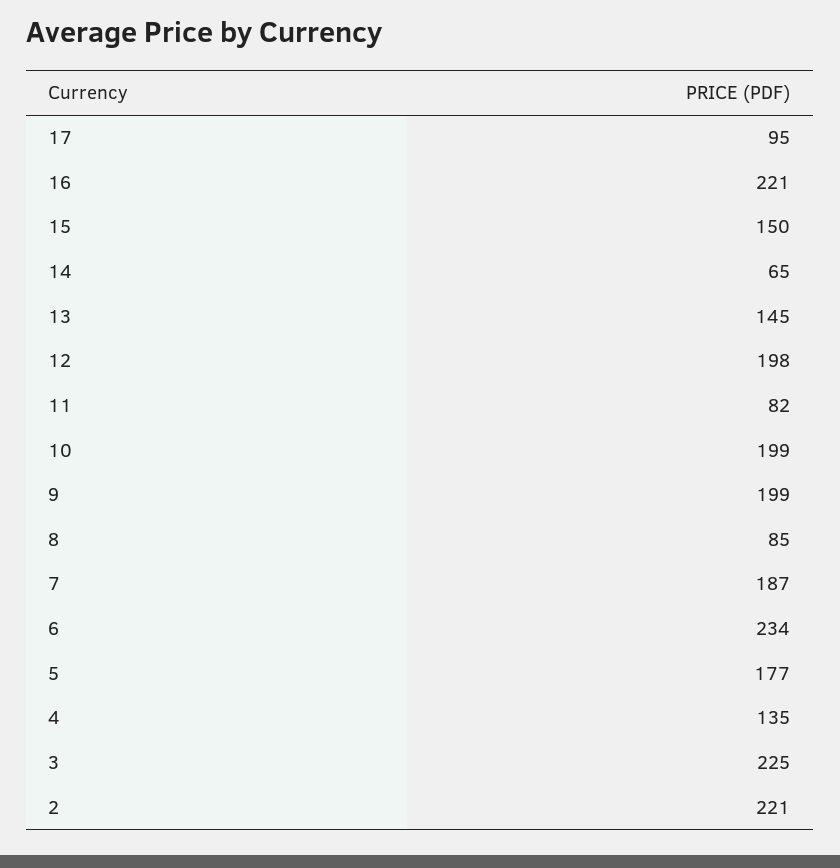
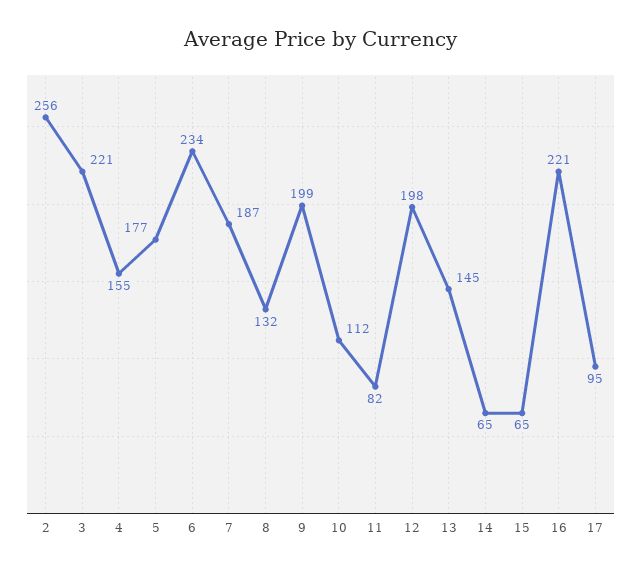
15: 150 -> 65
10: 199 -> 112
8: 85 -> 132
4: 135 -> 155
3: 225 -> 221
2: 221 -> 256

